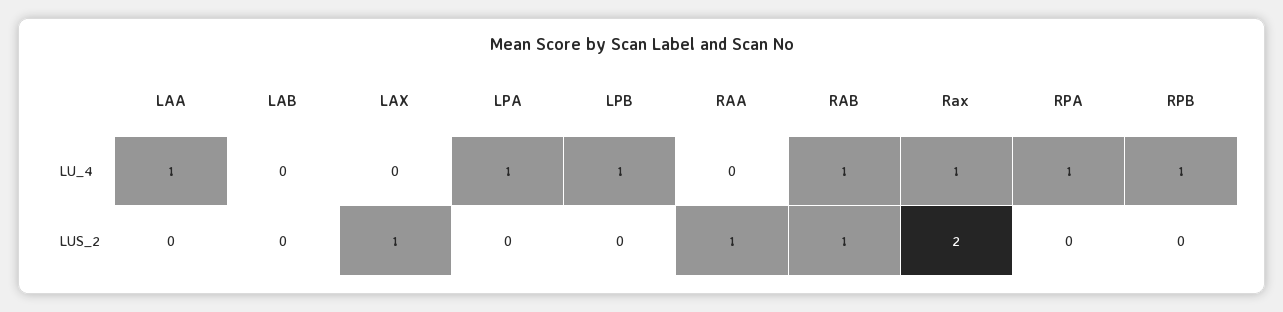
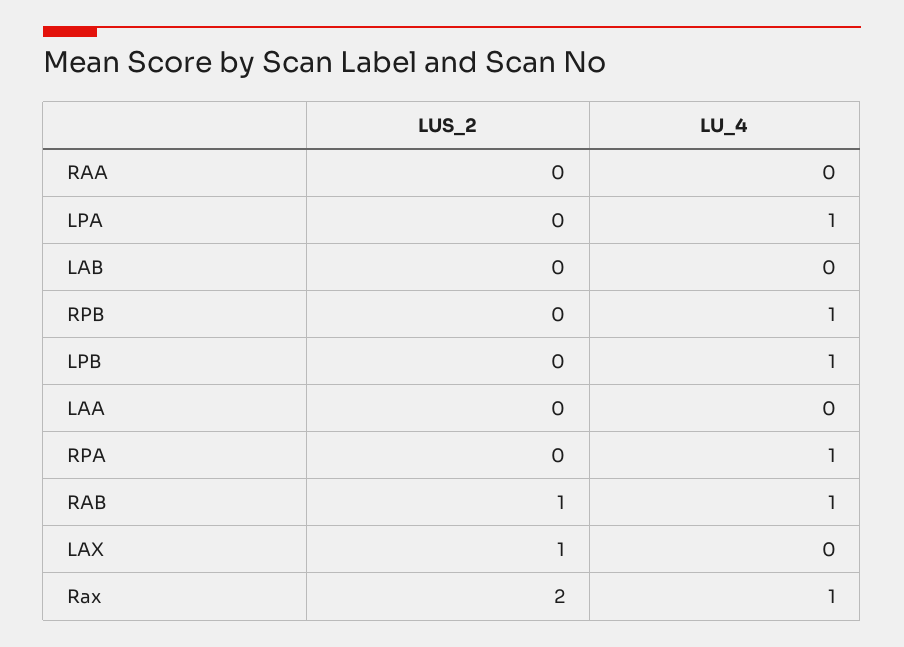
LAA, LU_4: 1 -> 0
RAA, LUS_2: 1 -> 0

